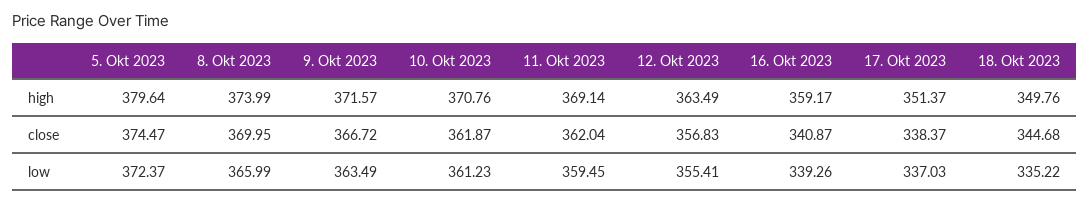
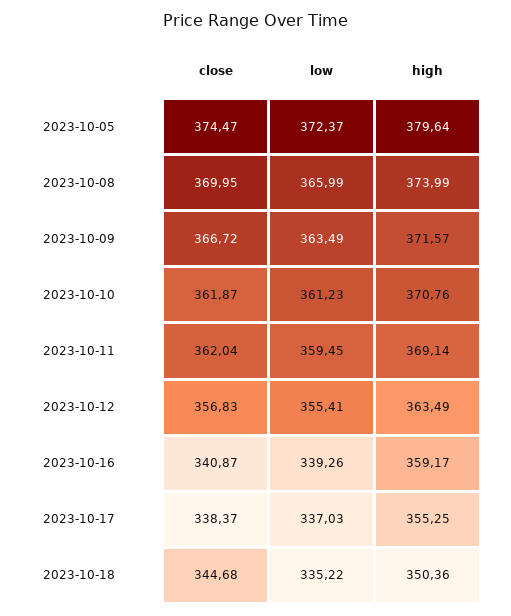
17. Okt 2023, high: 351.37 -> 355.25
18. Okt 2023, high: 349.76 -> 350.36

